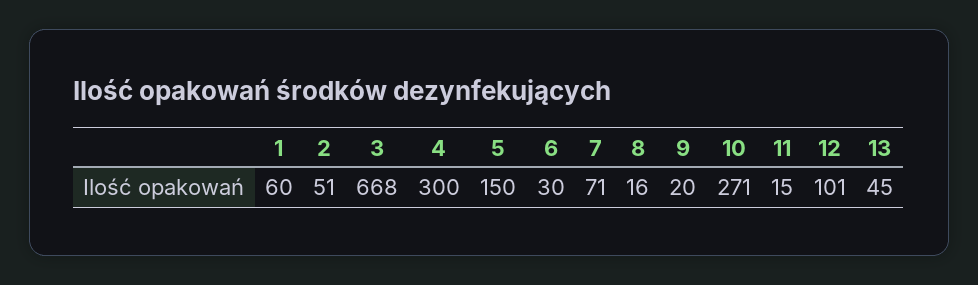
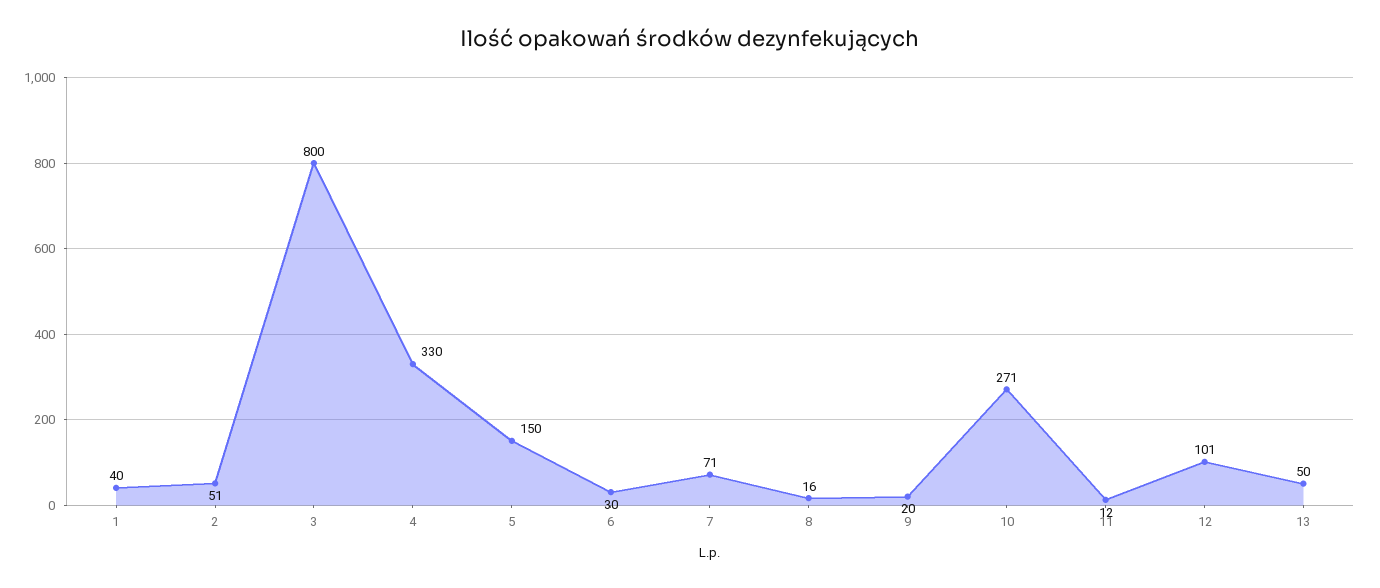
1: 60 -> 40
3: 668 -> 800
4: 300 -> 330
11: 15 -> 12
13: 45 -> 50

